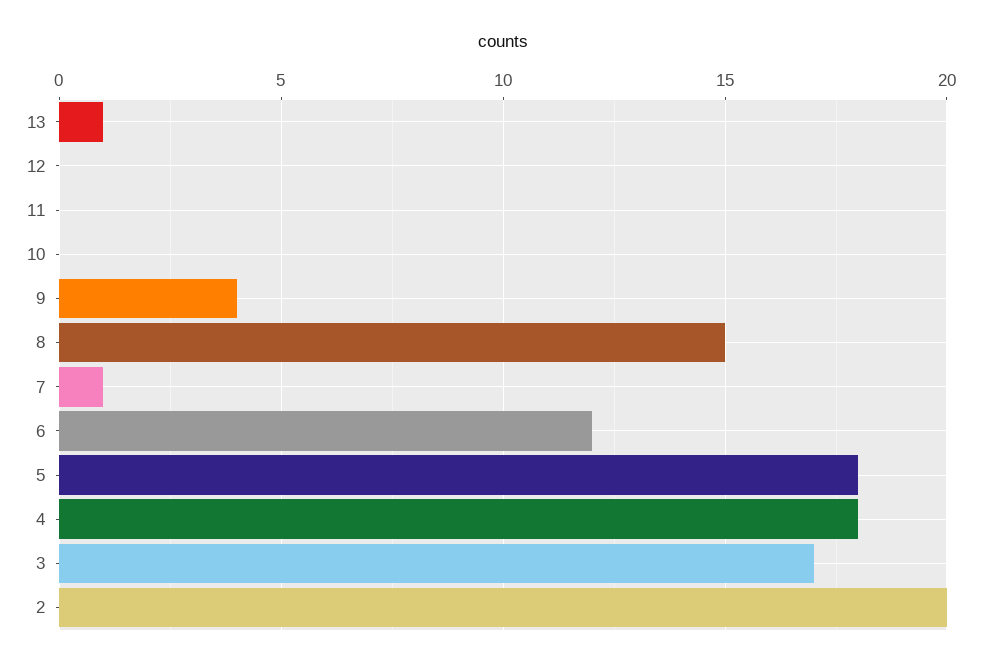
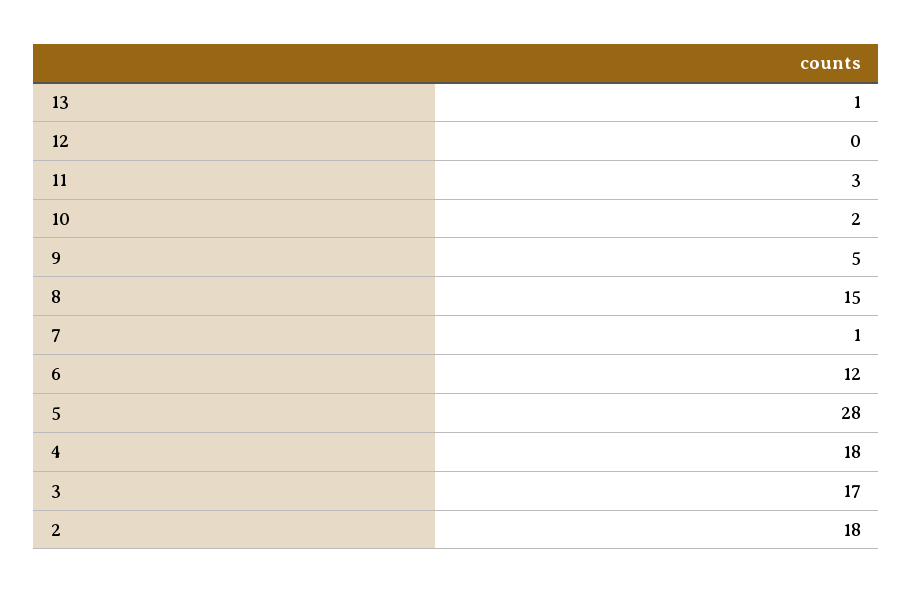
11: 0 -> 3
10: 0 -> 2
9: 4 -> 5
5: 18 -> 28
2: 20 -> 18

